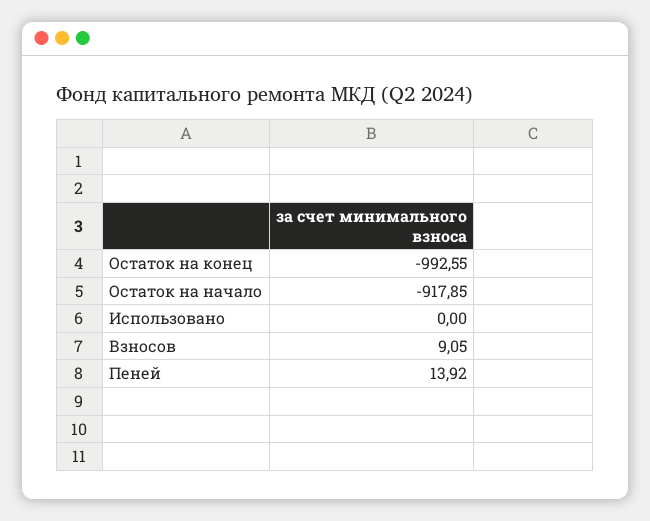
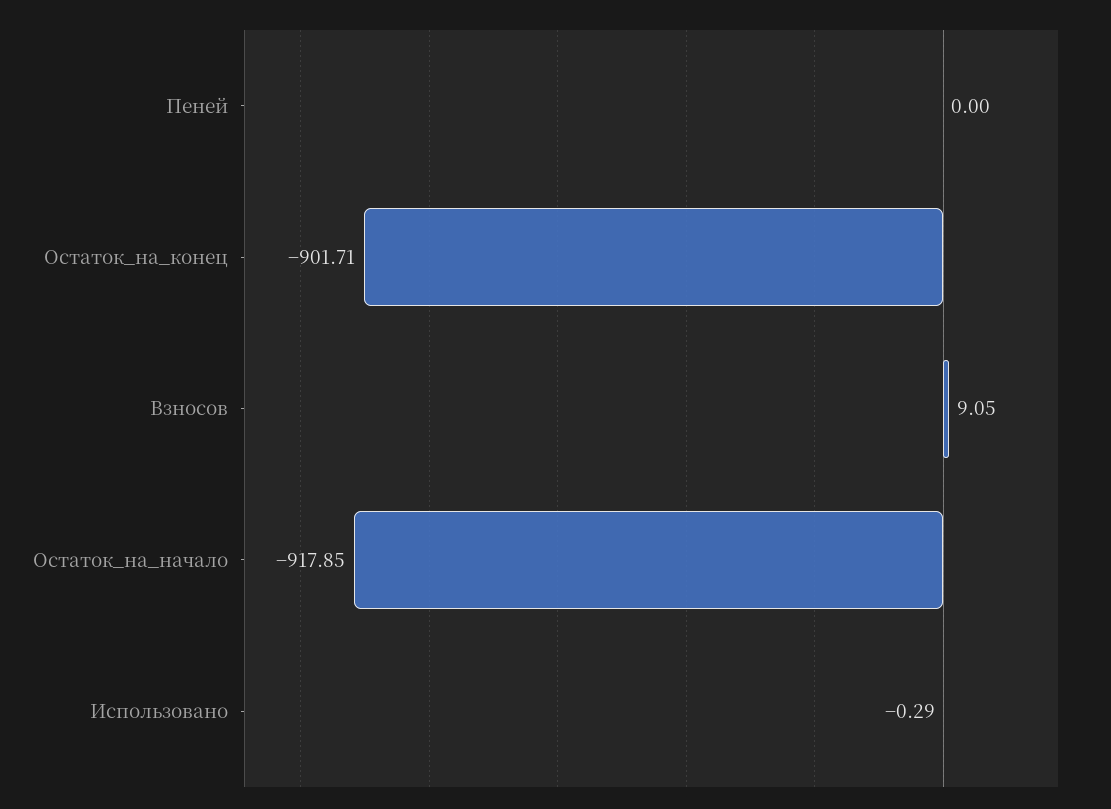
Остаток на конец: -992.55 -> -901.71
Использовано: 0 -> -0.29
Пеней: 13.92 -> 0

